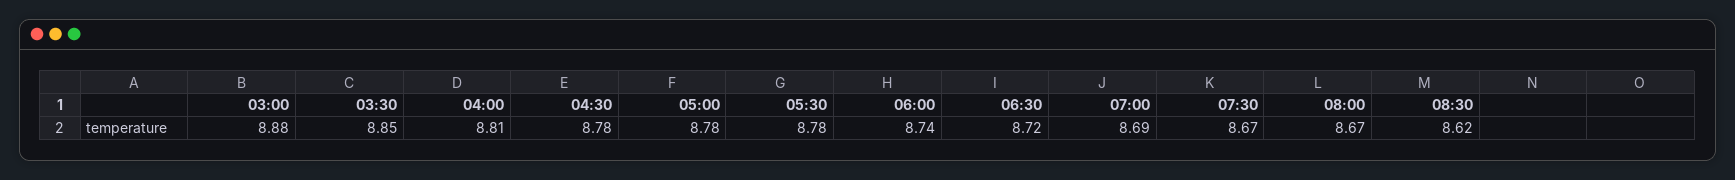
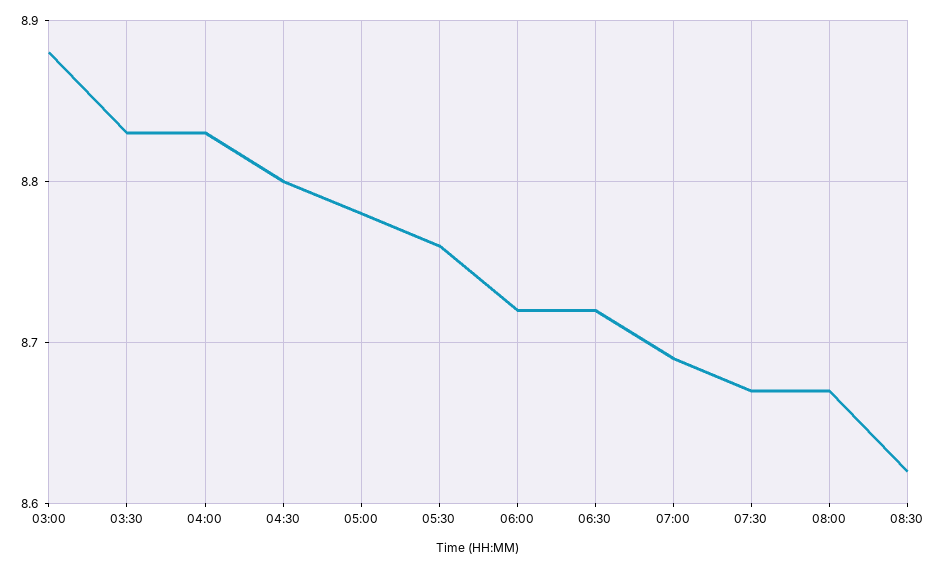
03:30: 8.85 -> 8.83
04:00: 8.81 -> 8.83
04:30: 8.78 -> 8.8
05:30: 8.78 -> 8.76
06:00: 8.74 -> 8.72

